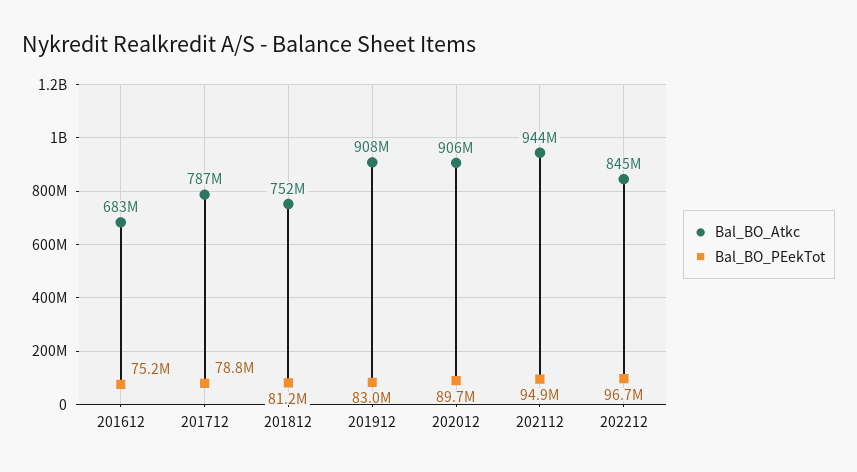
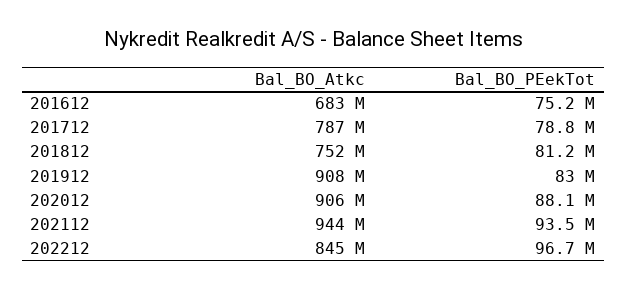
Bal_BO_PEekTot, 202012: 89700000 -> 88100000
Bal_BO_PEekTot, 202112: 94900000 -> 93500000

